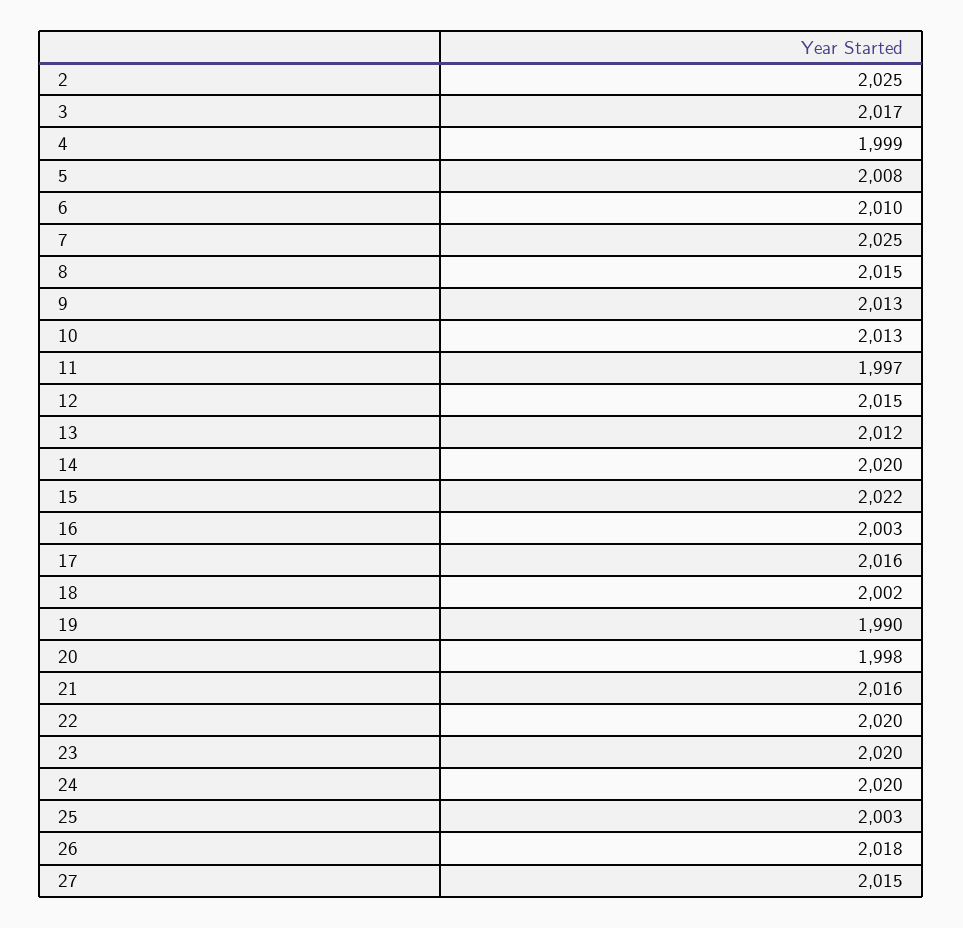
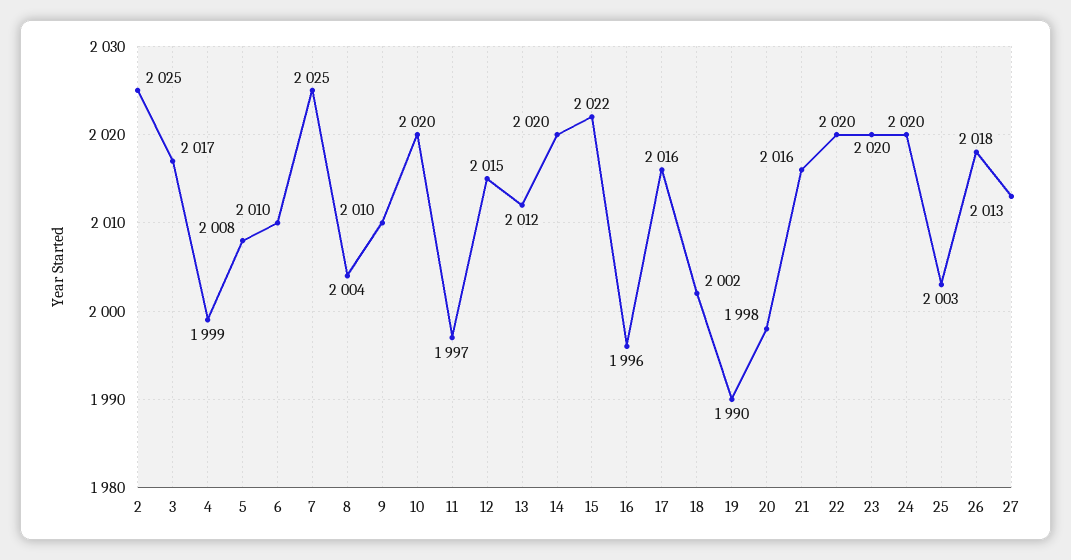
8: 2015 -> 2004
9: 2013 -> 2010
10: 2013 -> 2020
16: 2003 -> 1996
27: 2015 -> 2013

